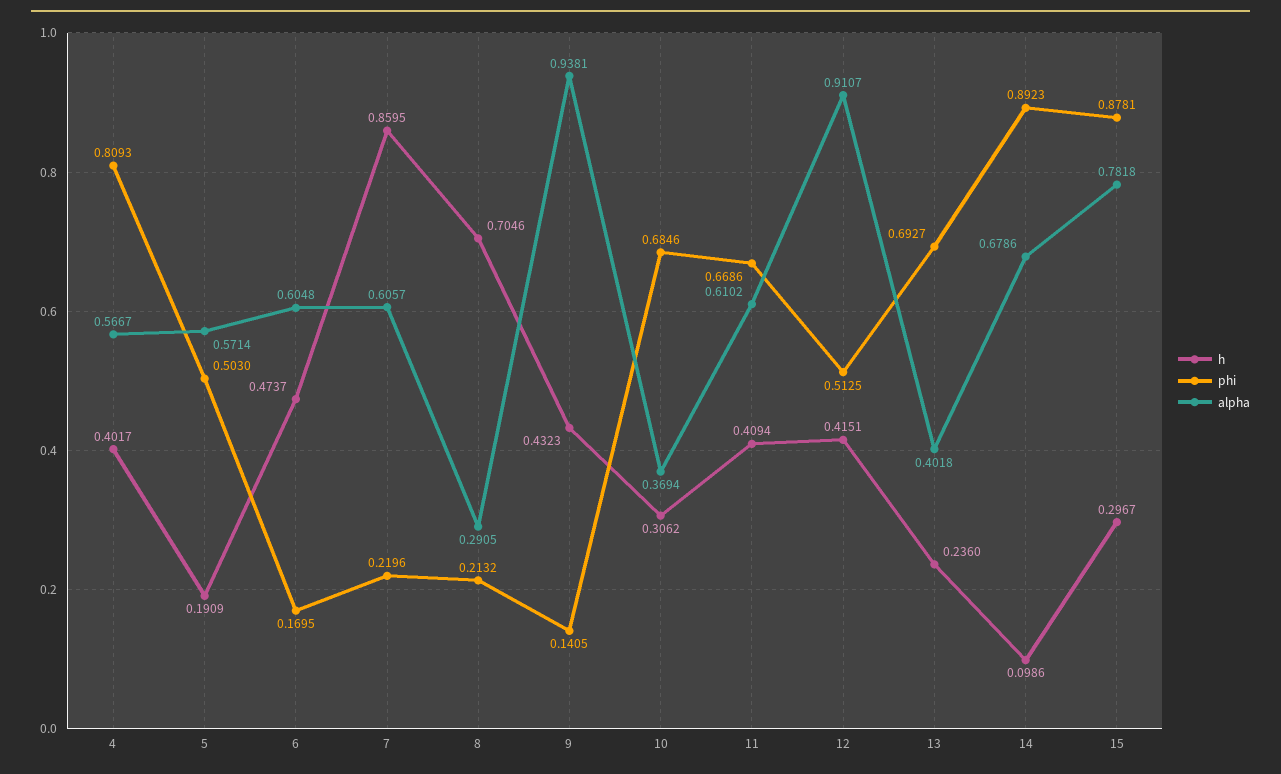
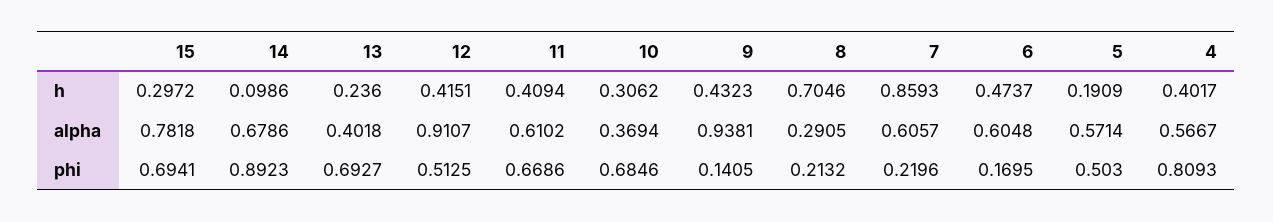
h, 7: 0.8595 -> 0.8593
h, 15: 0.2967 -> 0.2972
phi, 15: 0.8781 -> 0.6941

